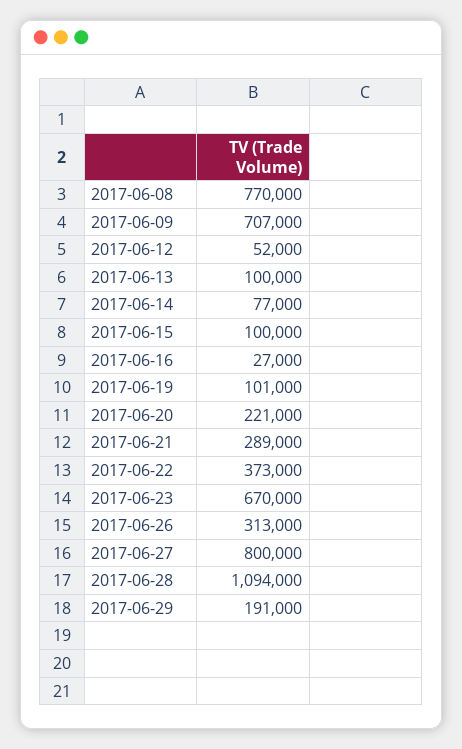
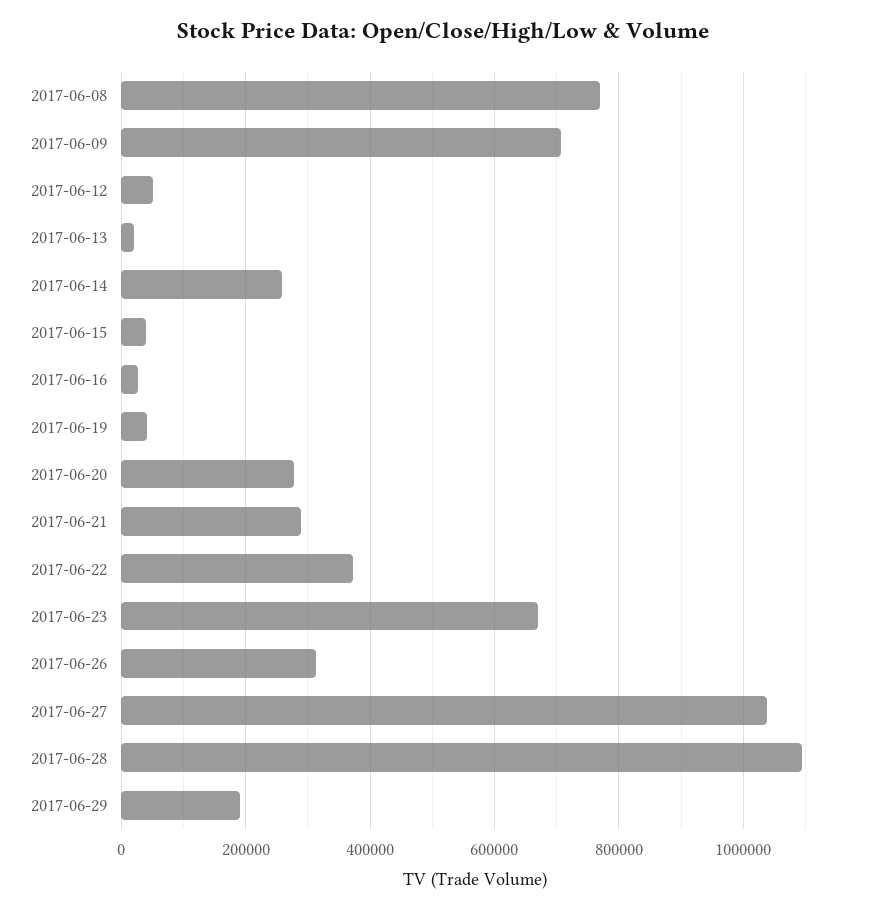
2017-06-13: 100000 -> 20000
2017-06-14: 77000 -> 260000
2017-06-15: 100000 -> 40000
2017-06-19: 101000 -> 40000
2017-06-20: 221000 -> 280000
2017-06-27: 800000 -> 1040000

